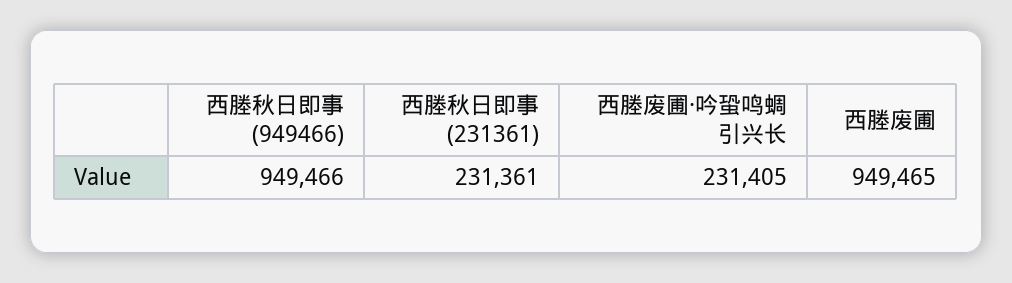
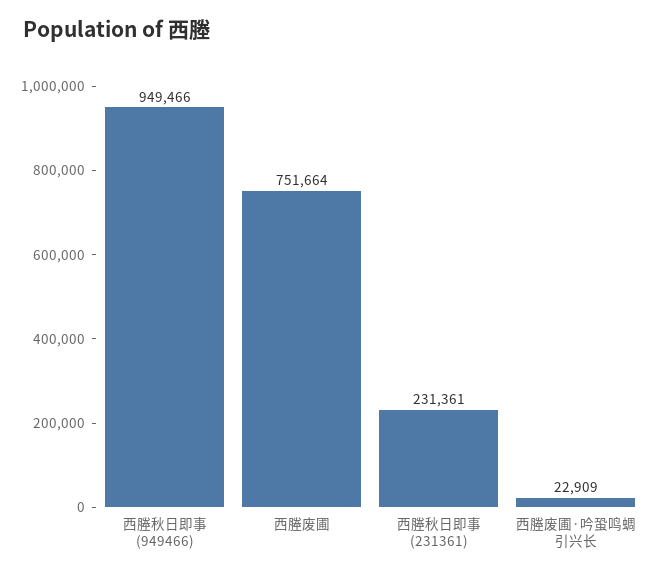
西塍废圃·吟蛩鸣蜩引兴长: 231405 -> 22909
西塍废圃: 949465 -> 751664

